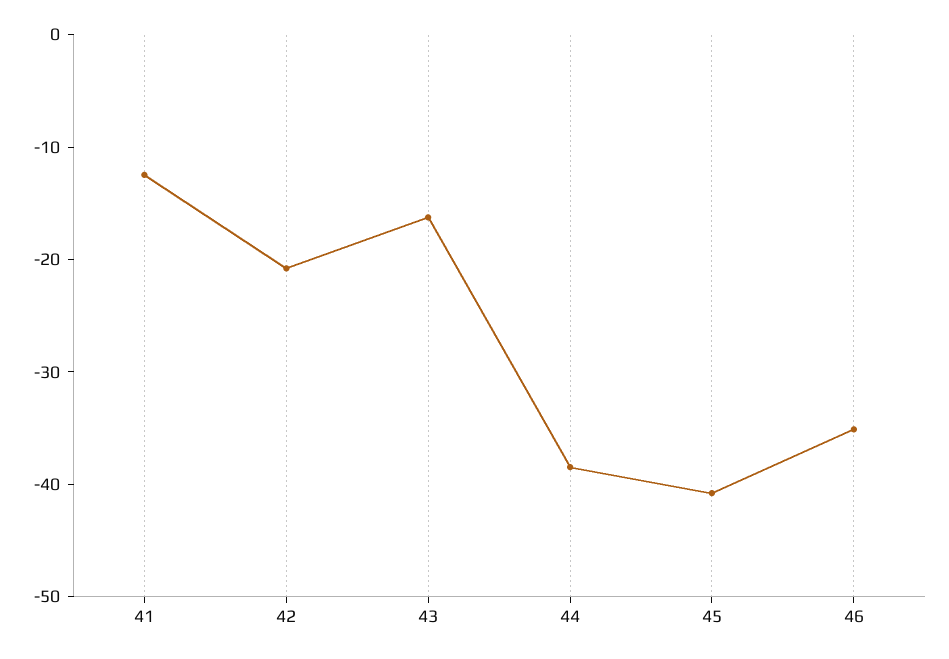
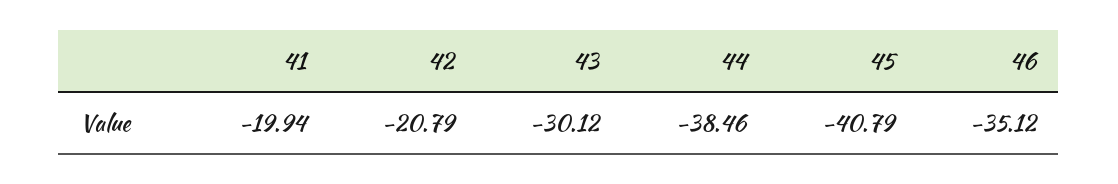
41: -12 -> -19.94
43: -16 -> -30.12

